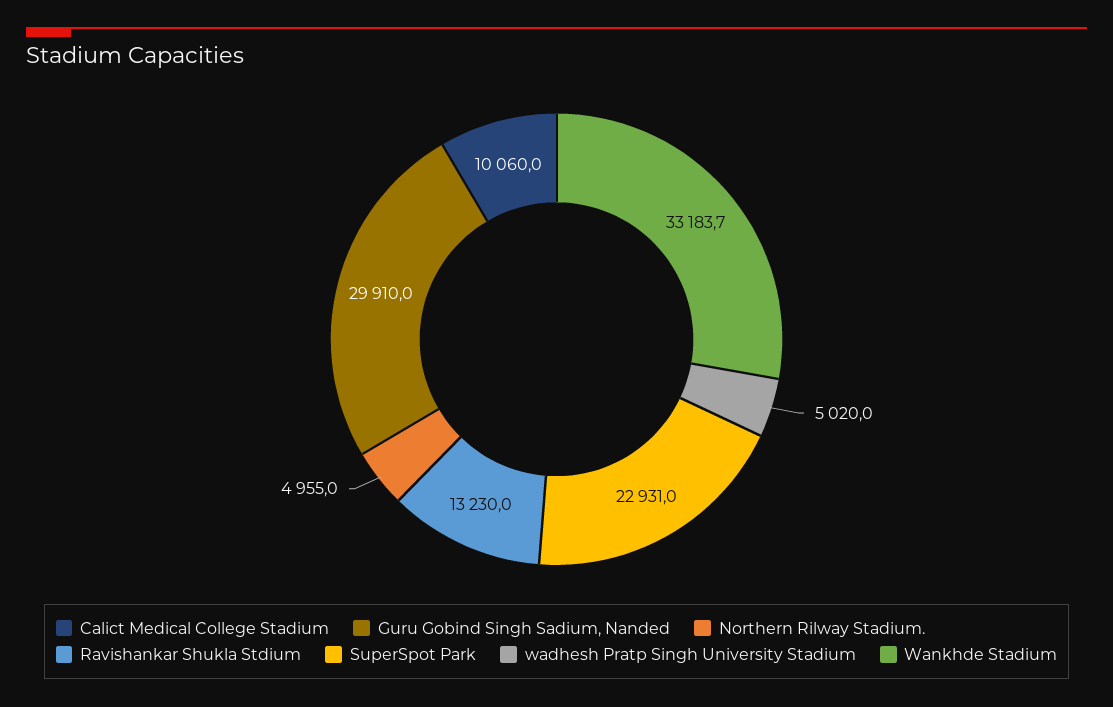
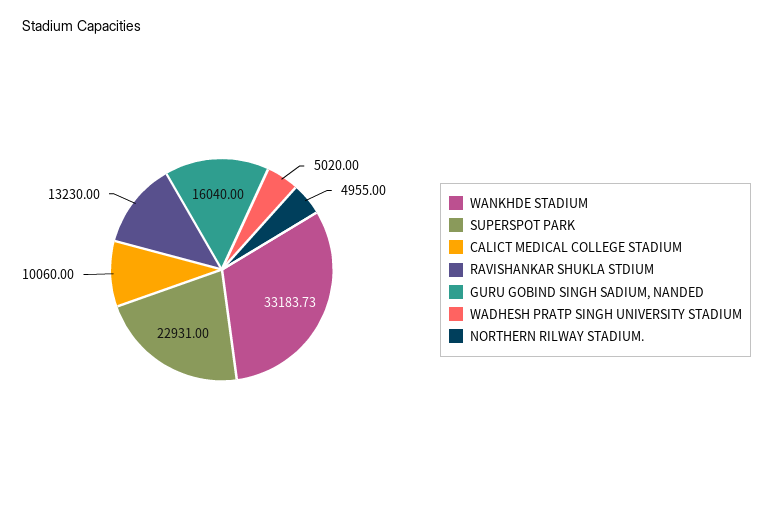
Guru Gobind Singh Sadium, Nanded: 29910 -> 16040

